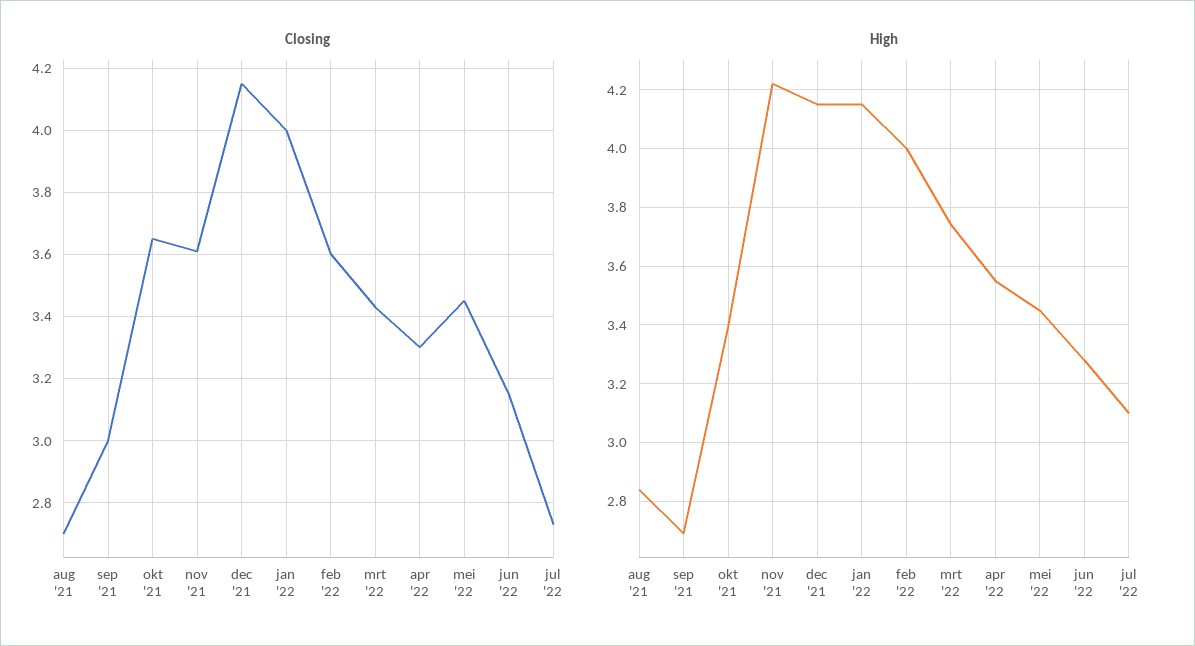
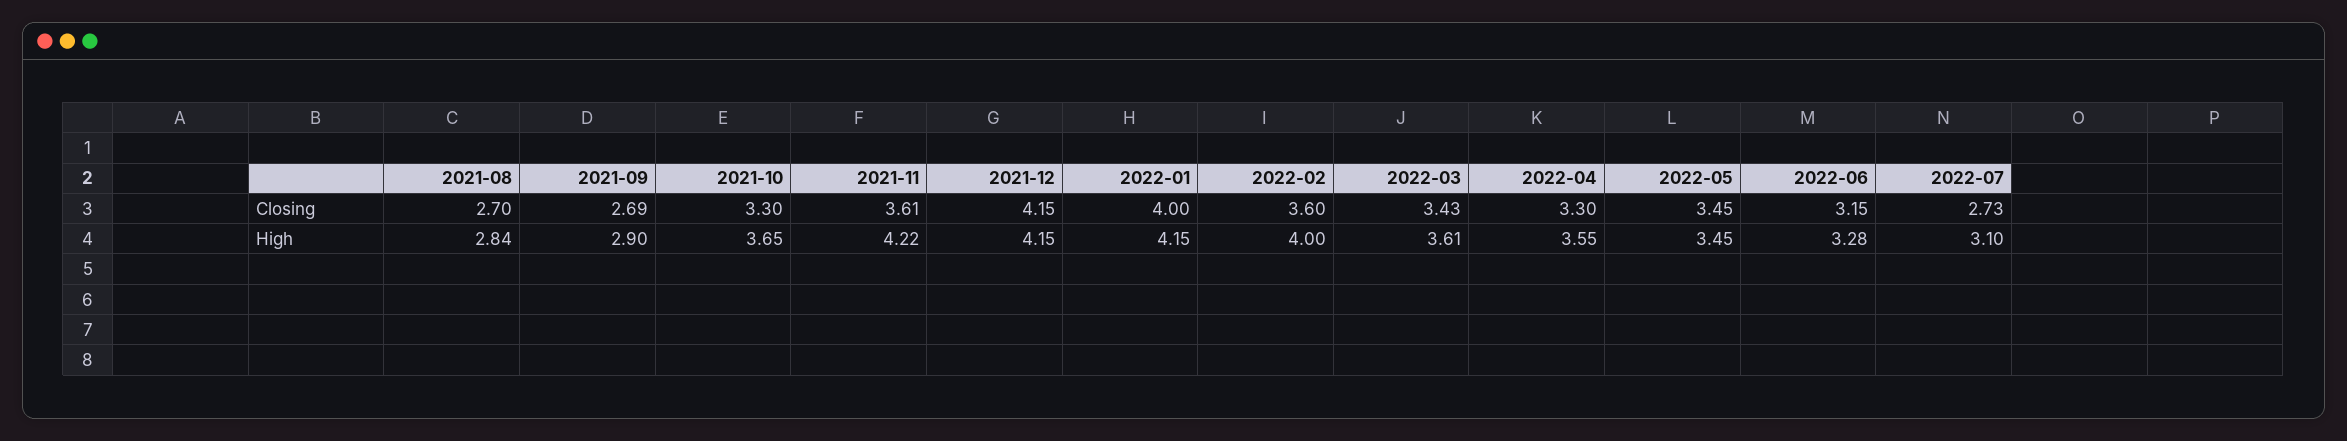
Closing, sep '21: 3 -> 2.69
Closing, okt '21: 3.65 -> 3.3
High, sep '21: 2.7 -> 2.9
High, okt '21: 3.4 -> 3.65
High, mrt '22: 3.75 -> 3.61

